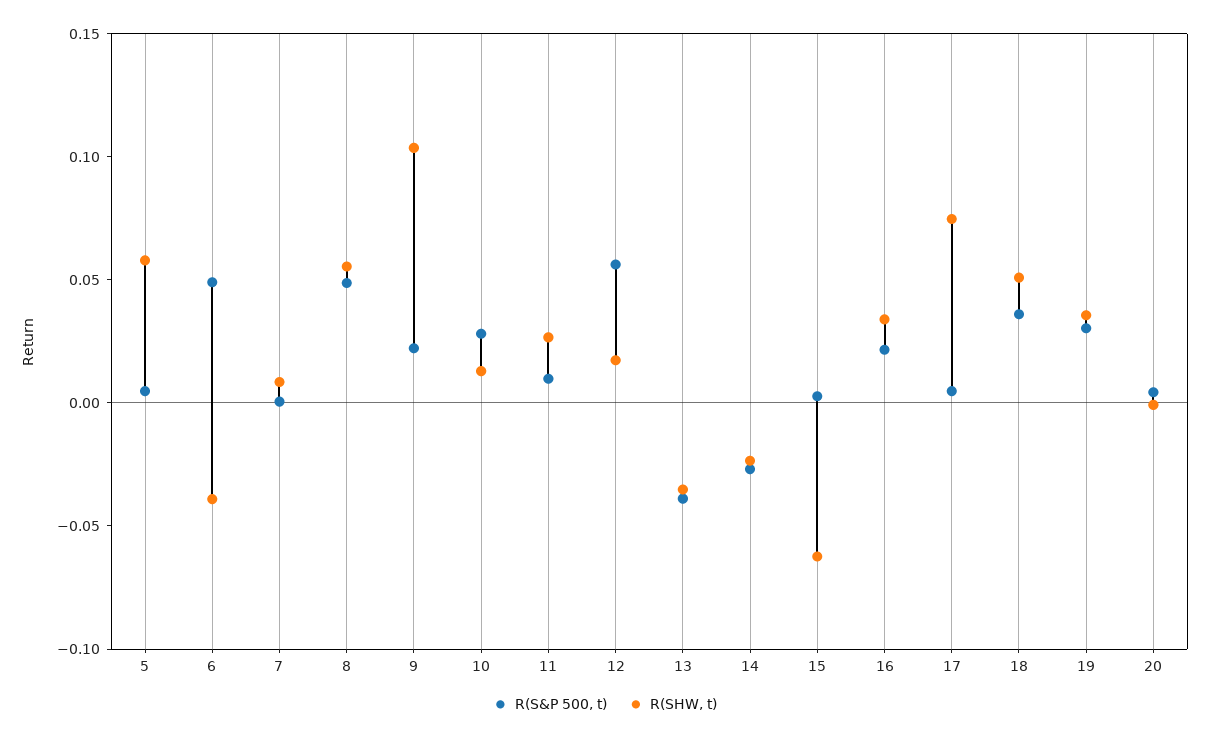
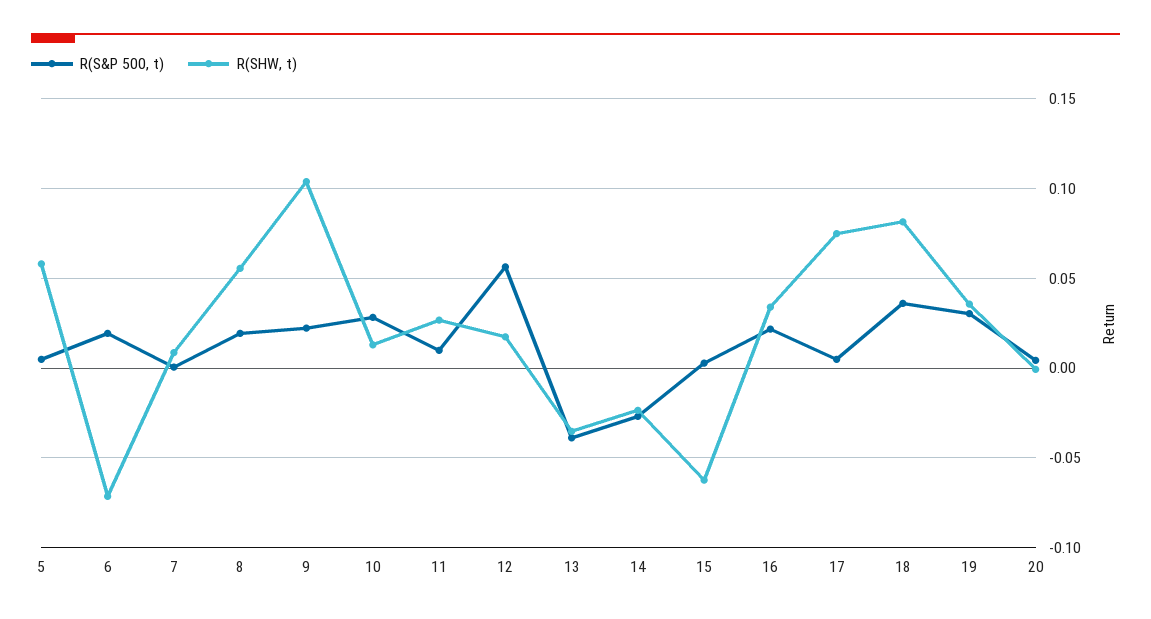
R(S&P 500, t), 6: 0.05 -> 0.02
R(SHW, t), 6: -0.04 -> -0.07
R(S&P 500, t), 8: 0.05 -> 0.02
R(SHW, t), 18: 0.05 -> 0.08

